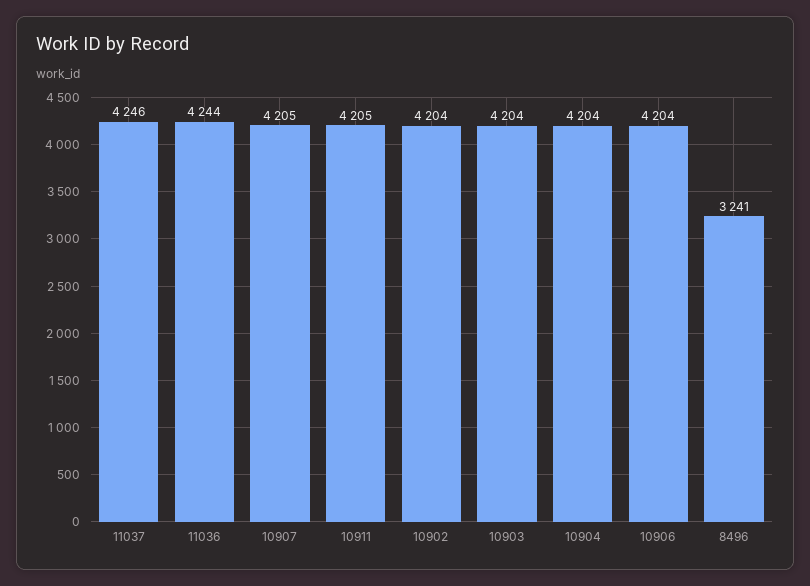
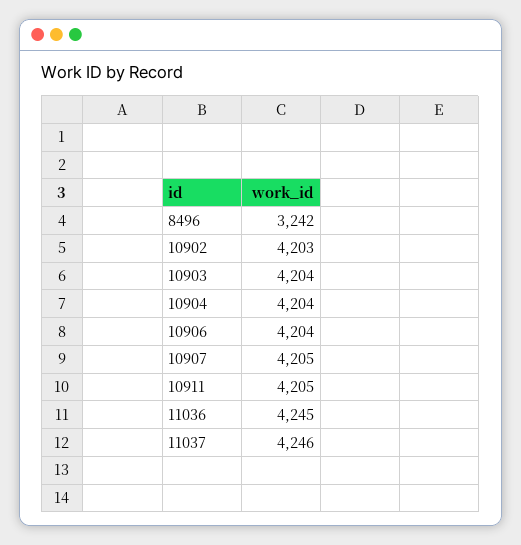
11036: 4244 -> 4245
10902: 4204 -> 4203
8496: 3241 -> 3242

